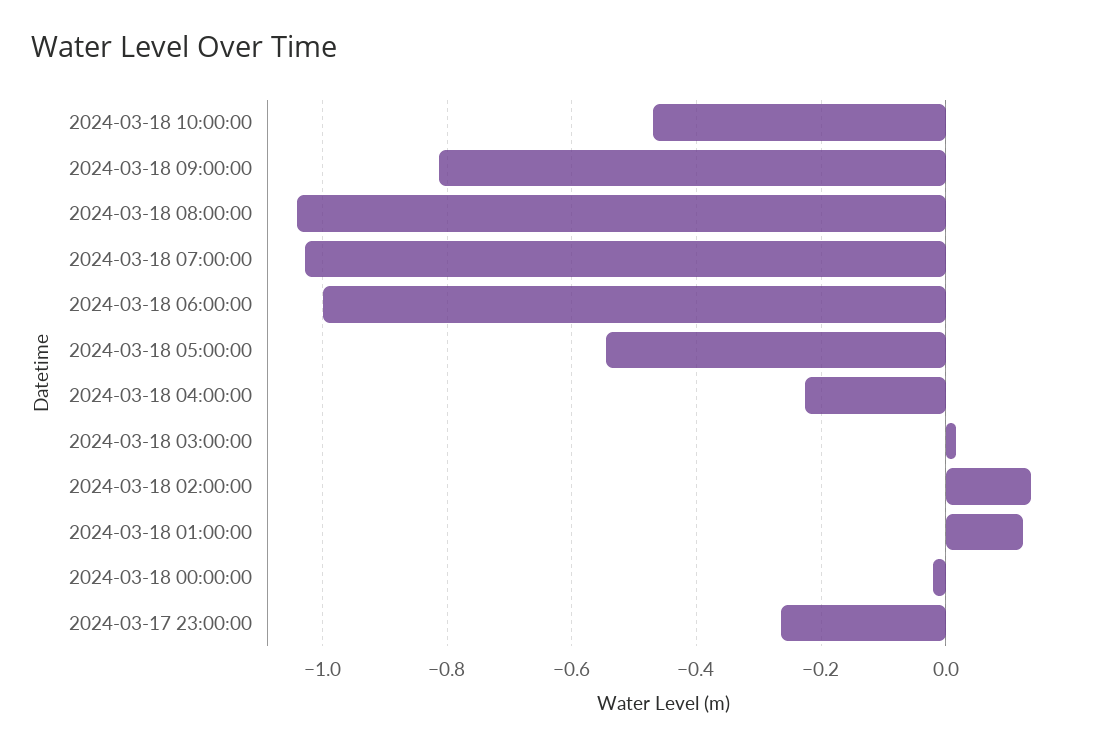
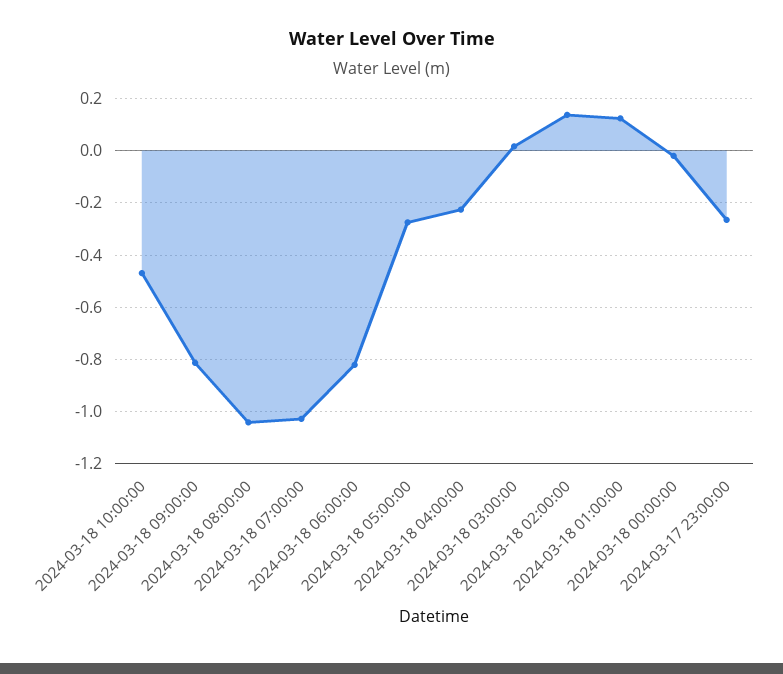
2024-03-18 06:00:00: -1 -> -0.825
2024-03-18 05:00:00: -0.54 -> -0.275

